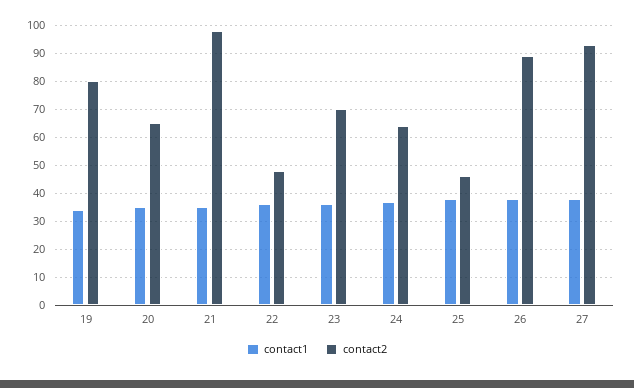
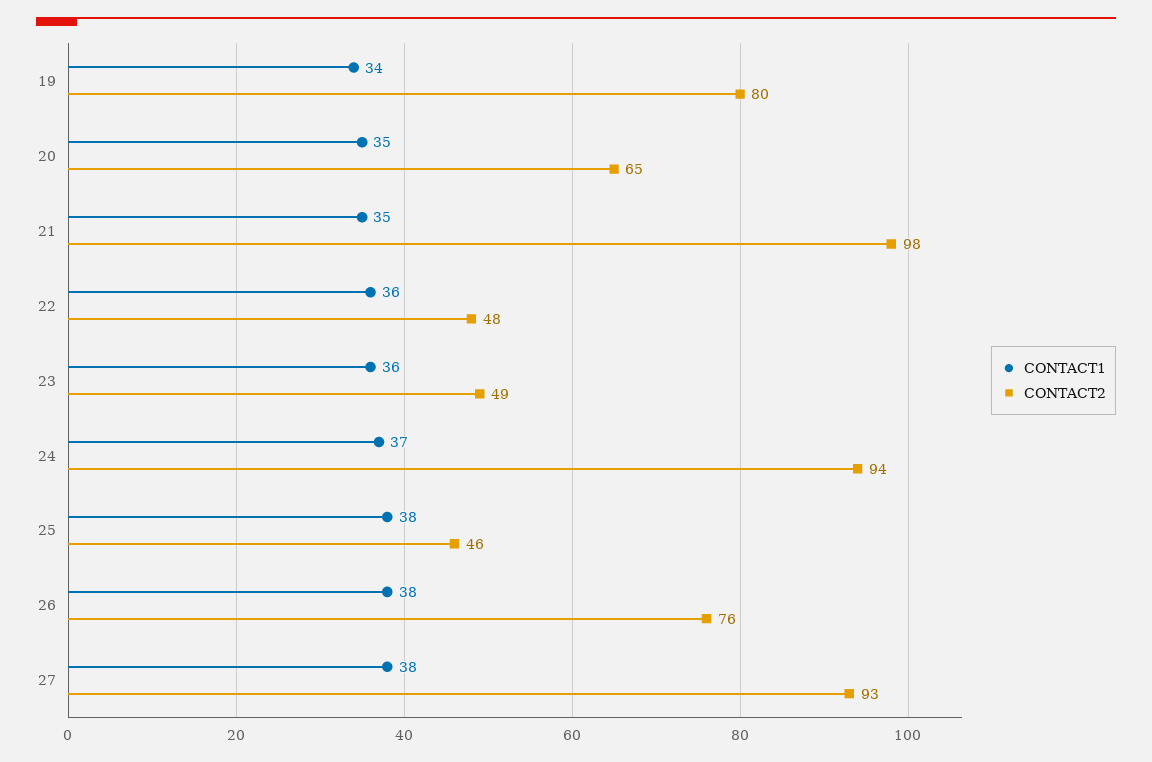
contact2, 23: 70 -> 49
contact2, 24: 65 -> 94
contact2, 26: 90 -> 76

